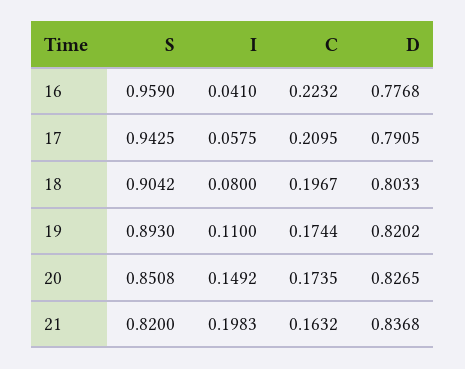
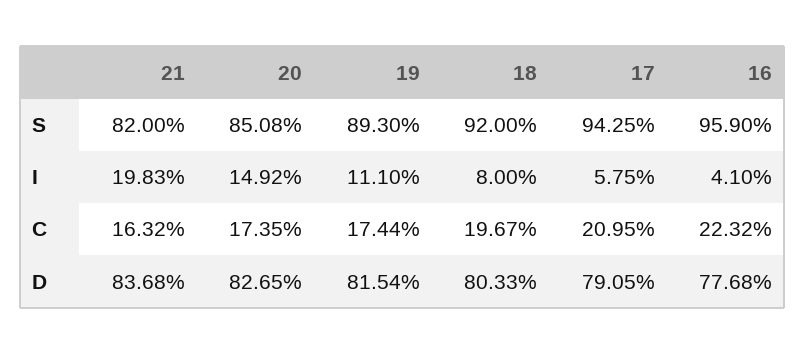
S, 18: 0.9042 -> 0.92
I, 19: 0.11 -> 0.111
D, 19: 0.8202 -> 0.8154

